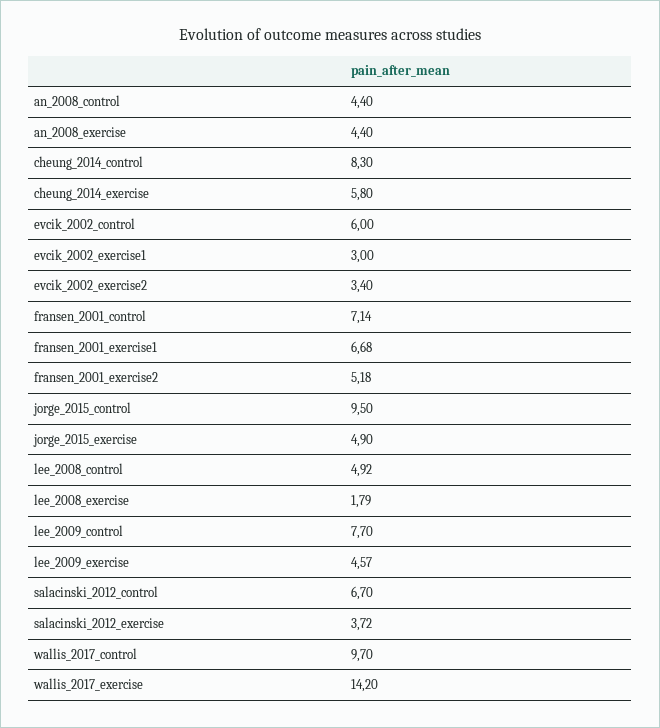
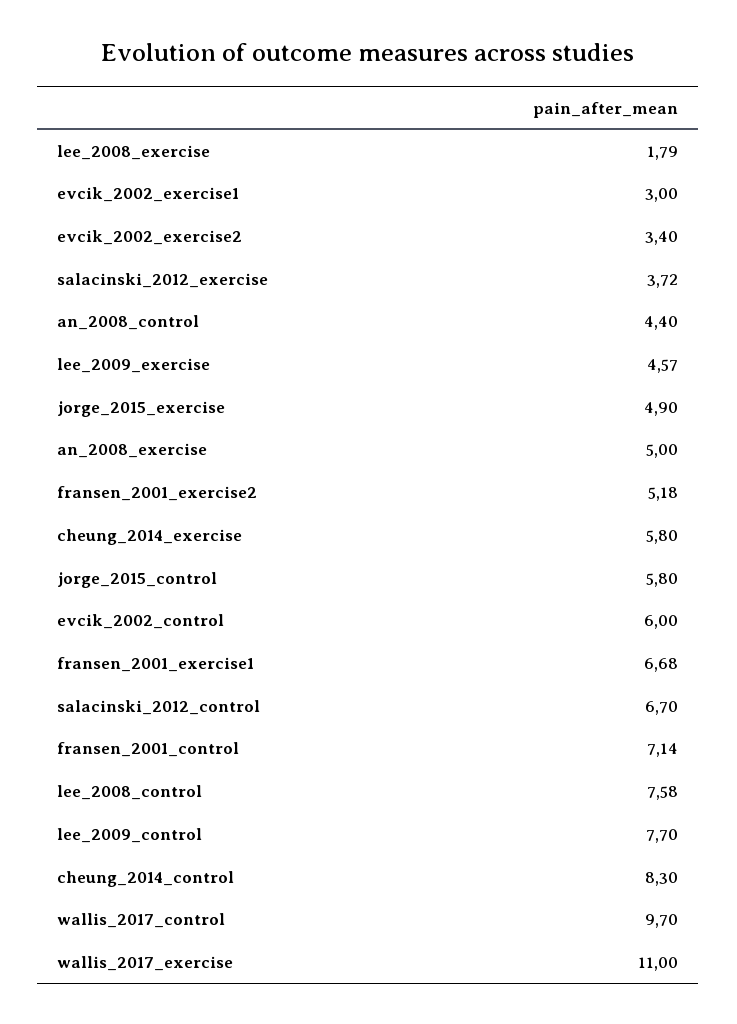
an_2008_exercise: 4.4 -> 5
jorge_2015_control: 9.5 -> 5.8
lee_2008_control: 4.92 -> 7.58
wallis_2017_exercise: 14.2 -> 11

